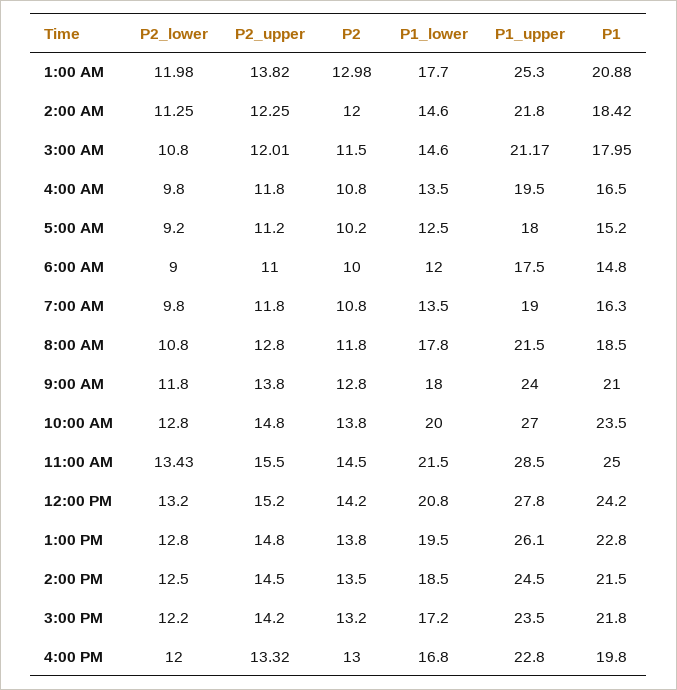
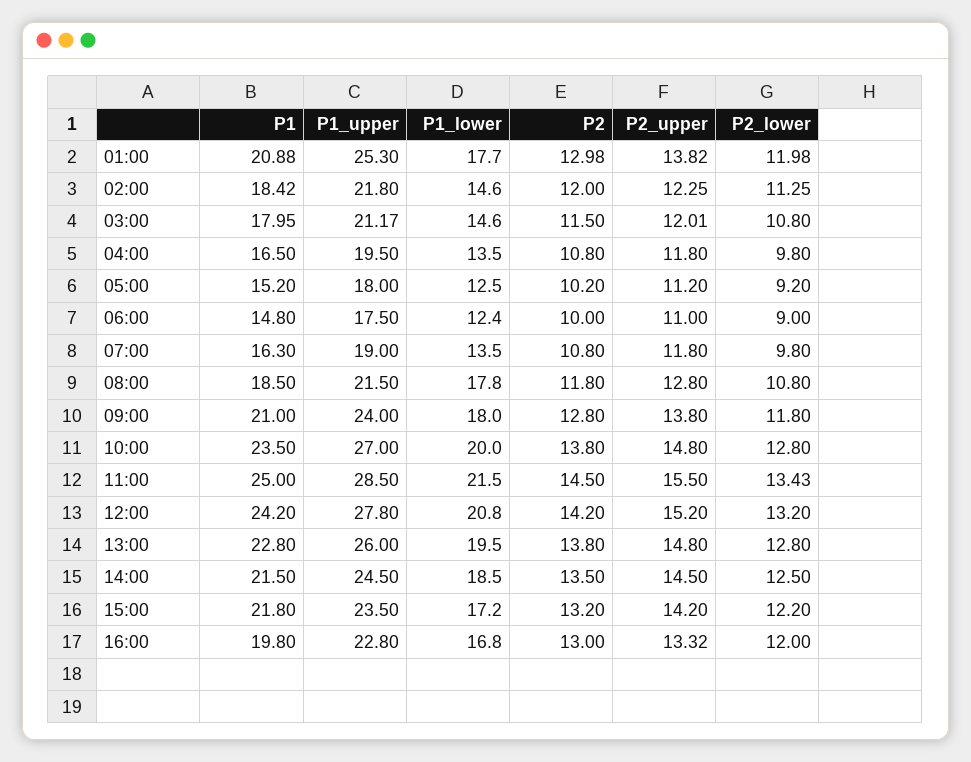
P1_lower, 6:00 AM: 12 -> 12.4
P1_upper, 1:00 PM: 26.1 -> 26

